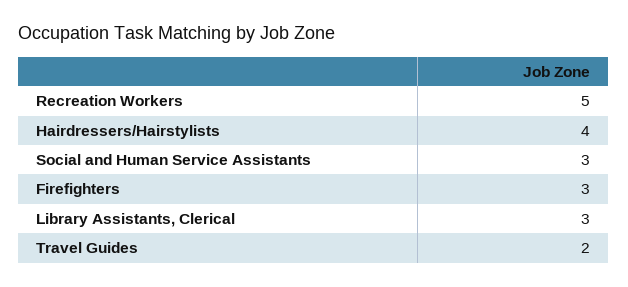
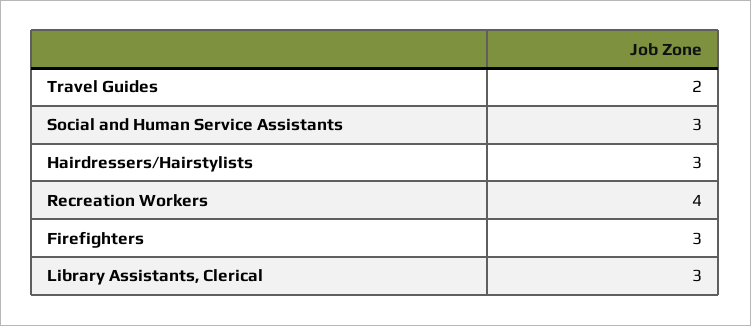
Recreation Workers: 5 -> 4
Hairdressers/Hairstylists: 4 -> 3

